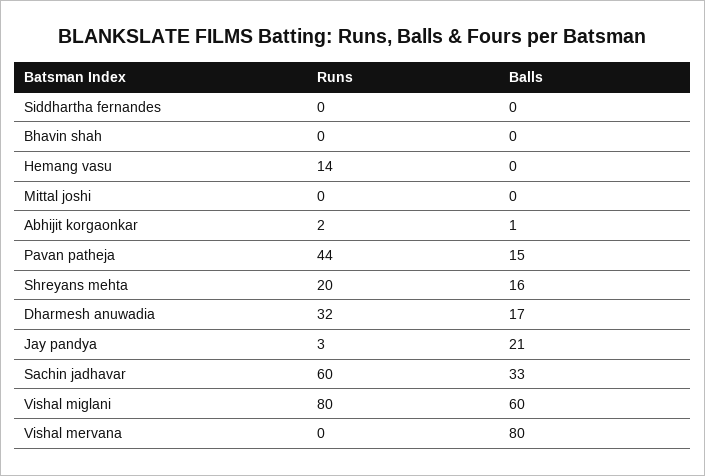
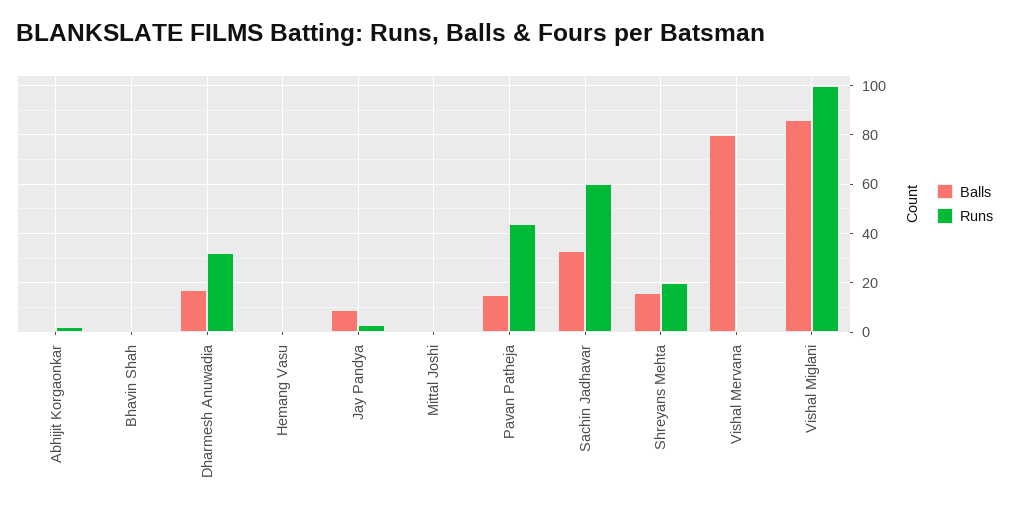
Runs, Siddhartha fernandes: 0 -> none
Balls, Siddhartha fernandes: 0 -> none
Runs, Hemang vasu: 14 -> 0
Balls, Jay pandya: 21 -> 10
Runs, Vishal miglani: 80 -> 100
Balls, Vishal miglani: 60 -> 85

